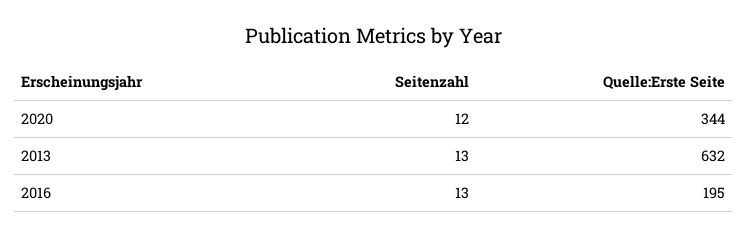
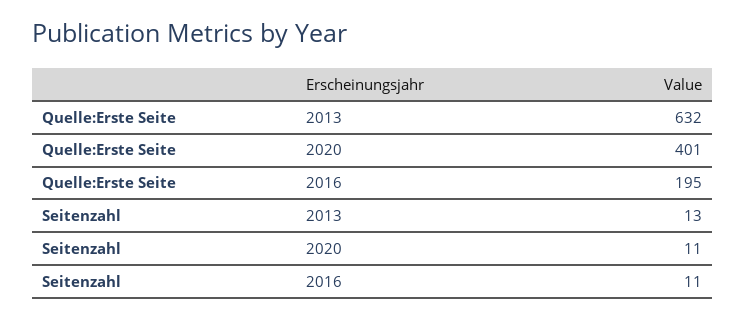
Seitenzahl, 2020: 12 -> 11
Quelle:Erste Seite, 2020: 344 -> 401
Seitenzahl, 2016: 13 -> 11

